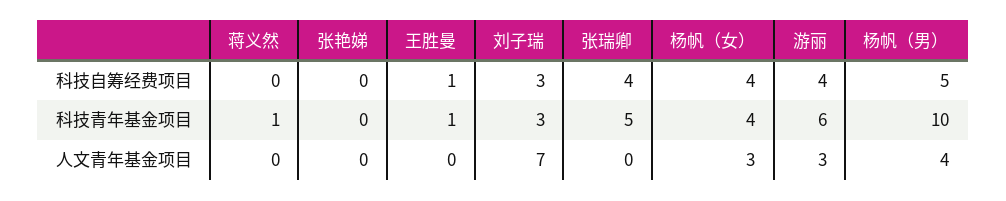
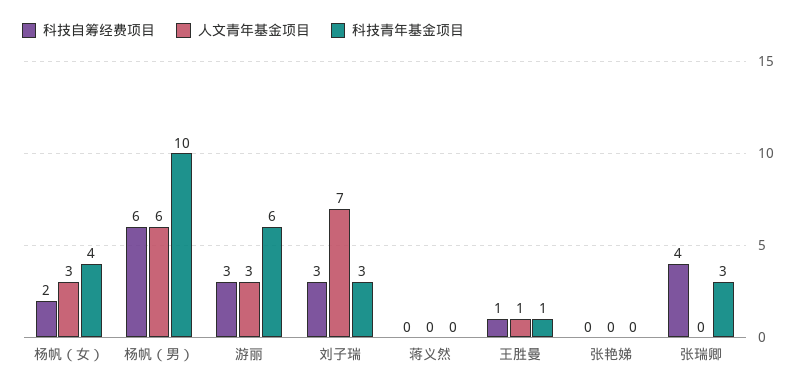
科技自筹经费项目, 杨帆（女）: 4 -> 2
科技自筹经费项目, 游丽: 4 -> 3
科技自筹经费项目, 杨帆（男）: 5 -> 6
科技青年基金项目, 蒋义然: 1 -> 0
科技青年基金项目, 张瑞卿: 5 -> 3
人文青年基金项目, 王胜曼: 0 -> 1
人文青年基金项目, 杨帆（男）: 4 -> 6

